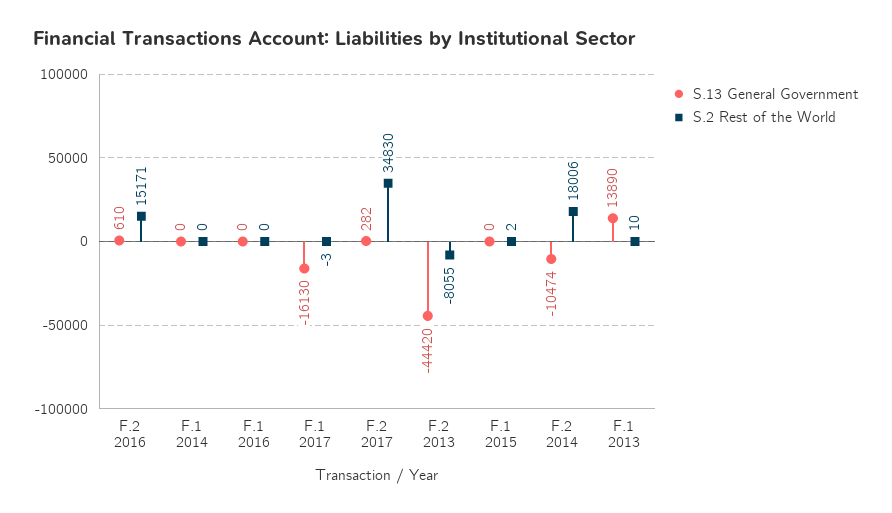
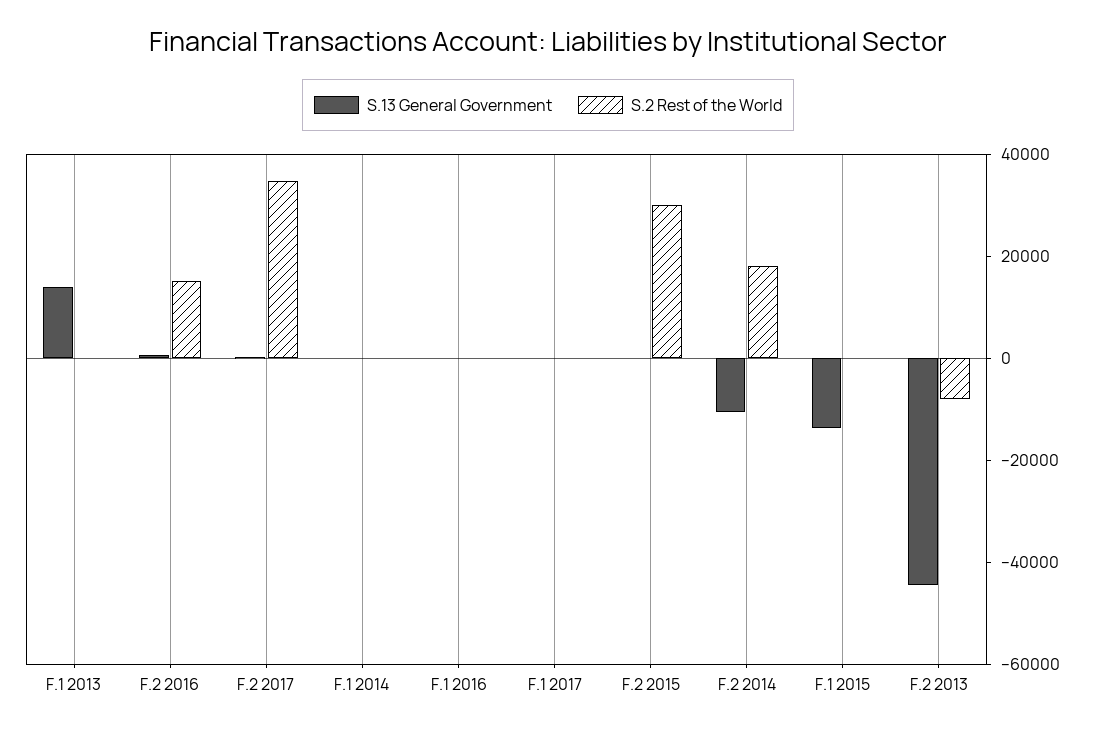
S.13 General Government, F.1 2017: -16130 -> 0
S.13 General Government, F.1 2015: 0 -> -15000
S.13 General Government, F.2 2015: none -> 0
S.2 Rest of the World, F.2 2015: none -> 30000

